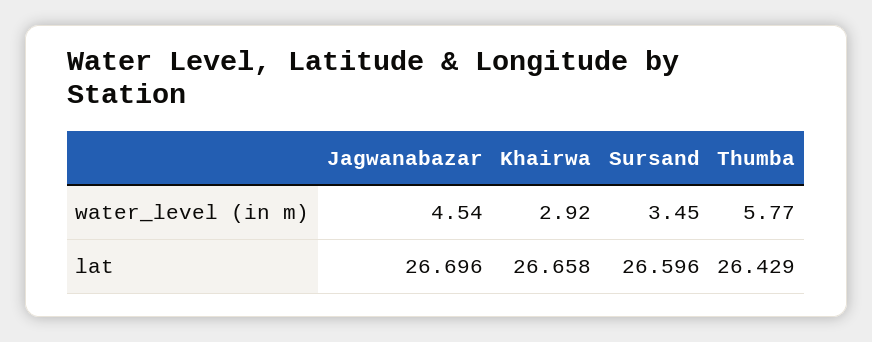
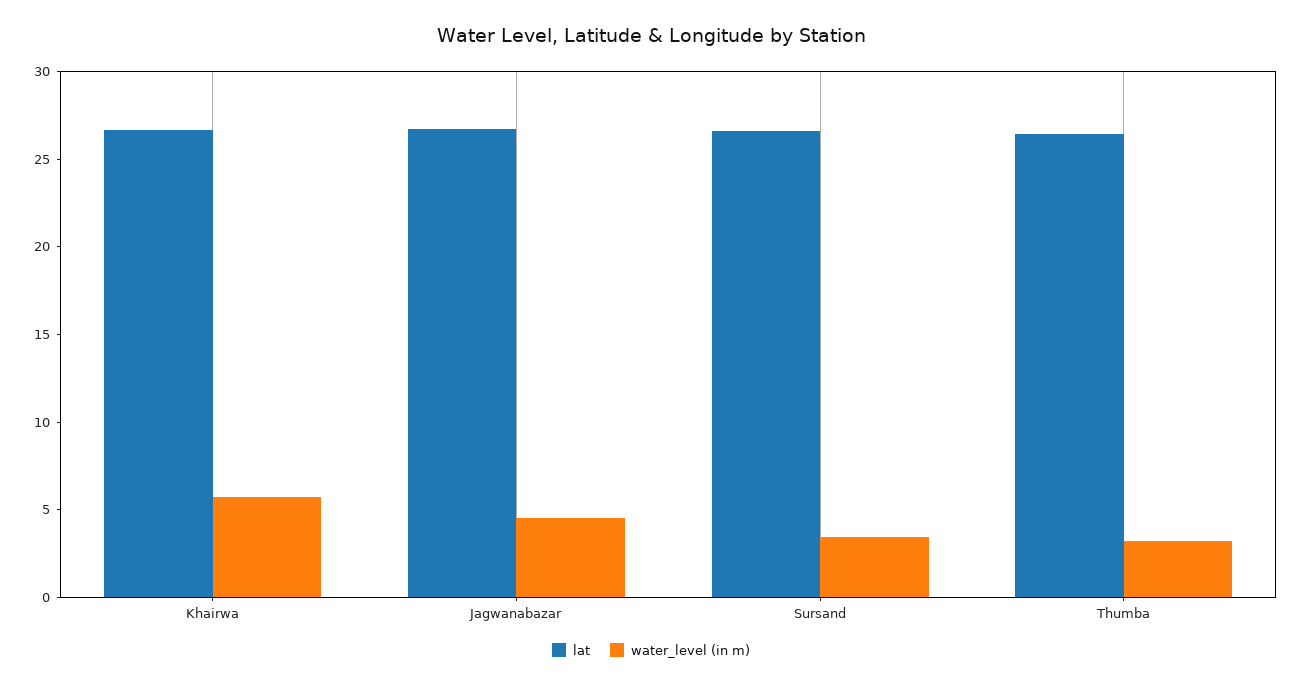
water_level (in m), Khairwa: 2.92 -> 6
water_level (in m), Thumba: 5.77 -> 3

